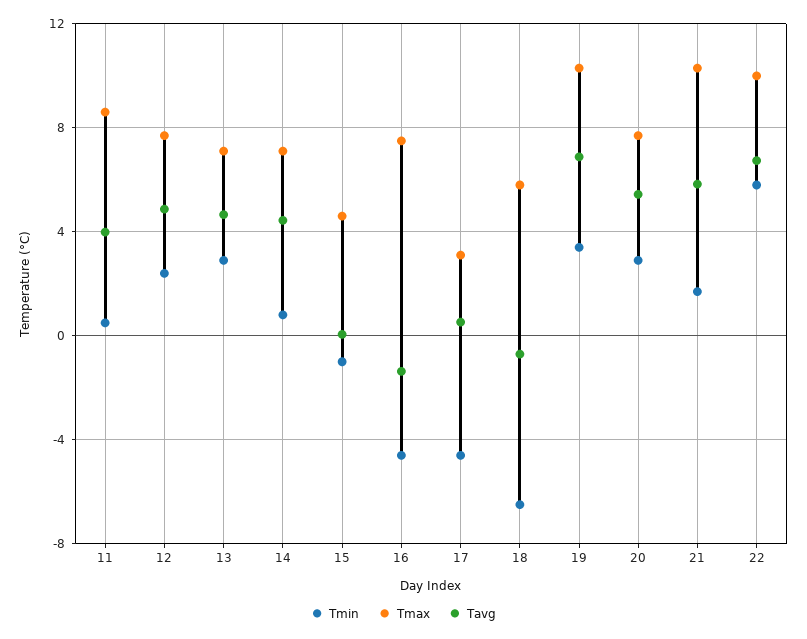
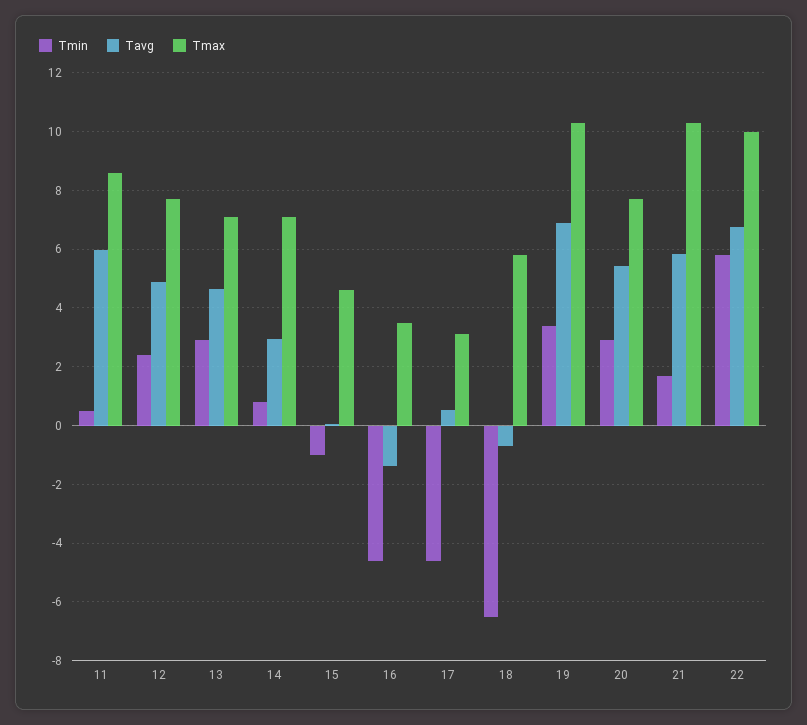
Tavg, 11: 4 -> 6
Tavg, 14: 4.5 -> 3
Tmax, 16: 7.5 -> 3.5

